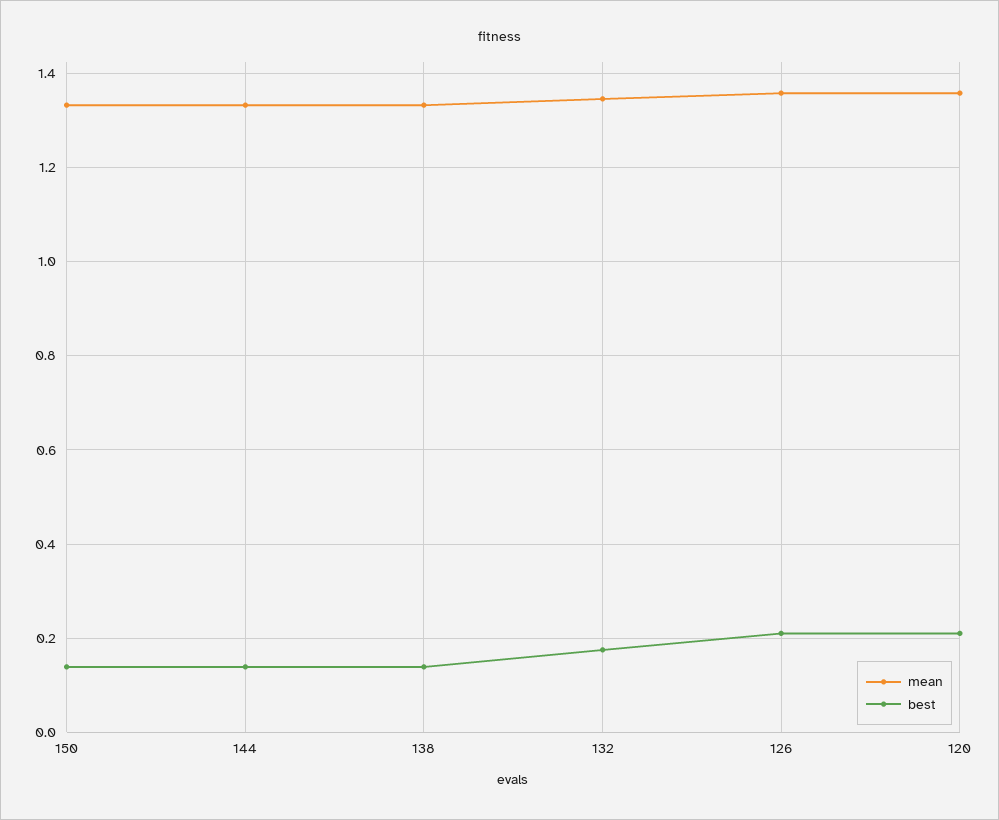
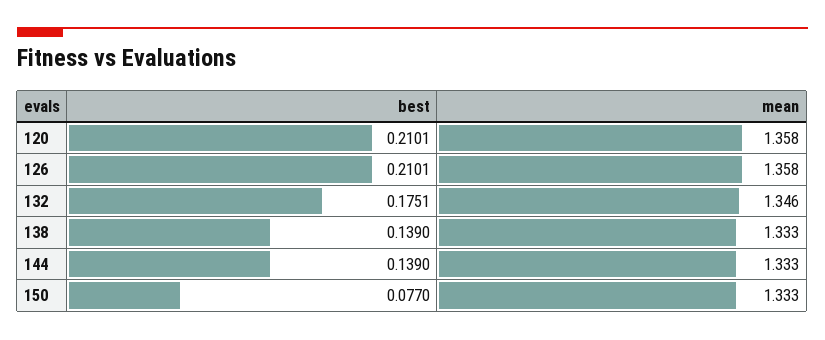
best, 150: 0.14 -> 0.077

